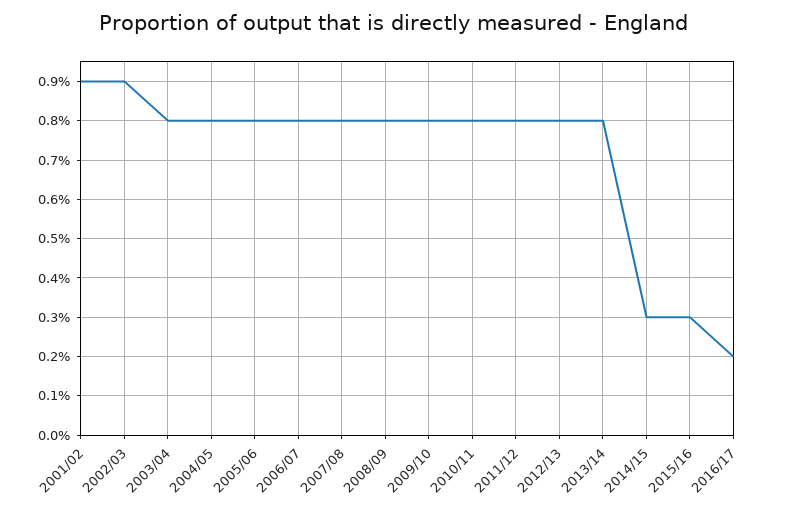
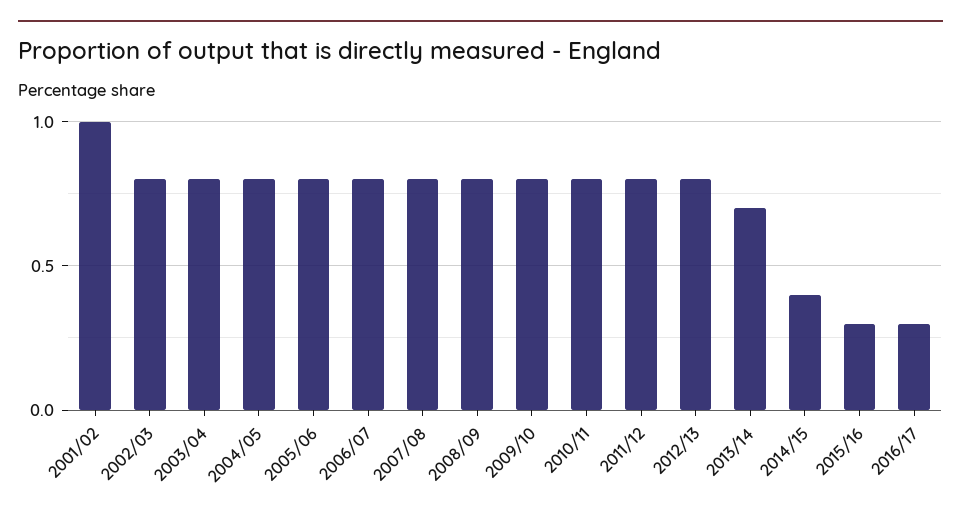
2001/02: 0.9 -> 1
2002/03: 0.9 -> 0.8
2013/14: 0.8 -> 0.7
2014/15: 0.3 -> 0.4
2016/17: 0.2 -> 0.3

